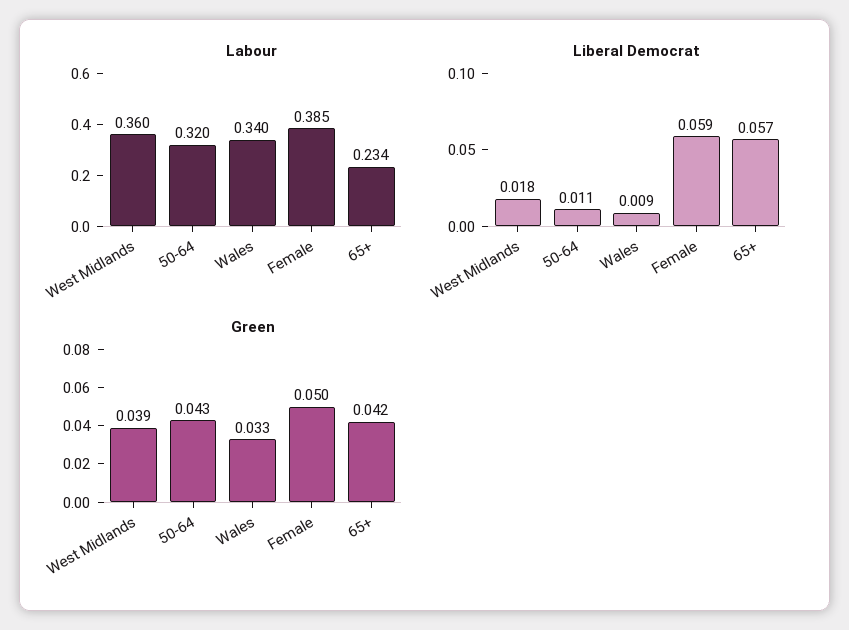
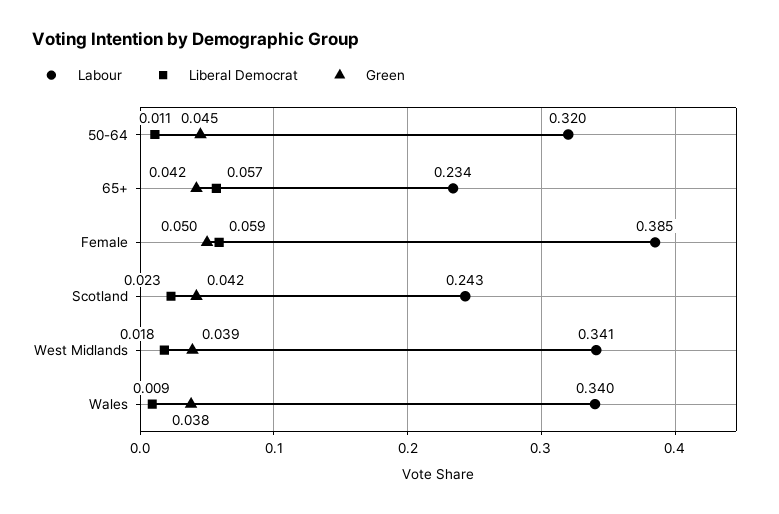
Labour, West Midlands: 0.36 -> 0.341
Green, 50-64: 0.043 -> 0.045
Green, Wales: 0.033 -> 0.038
Labour, Scotland: none -> 0.243
Liberal Democrat, Scotland: none -> 0.023
Green, Scotland: none -> 0.042

